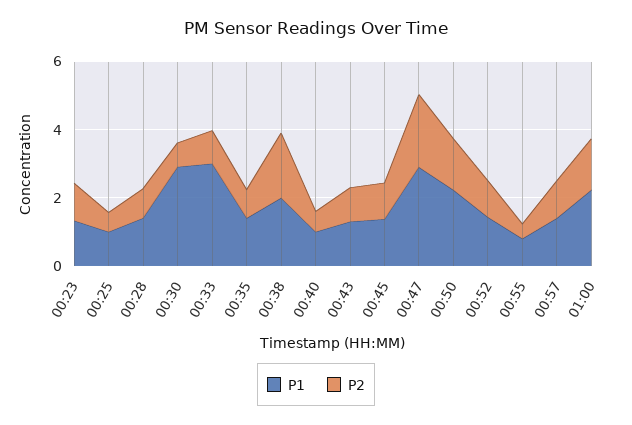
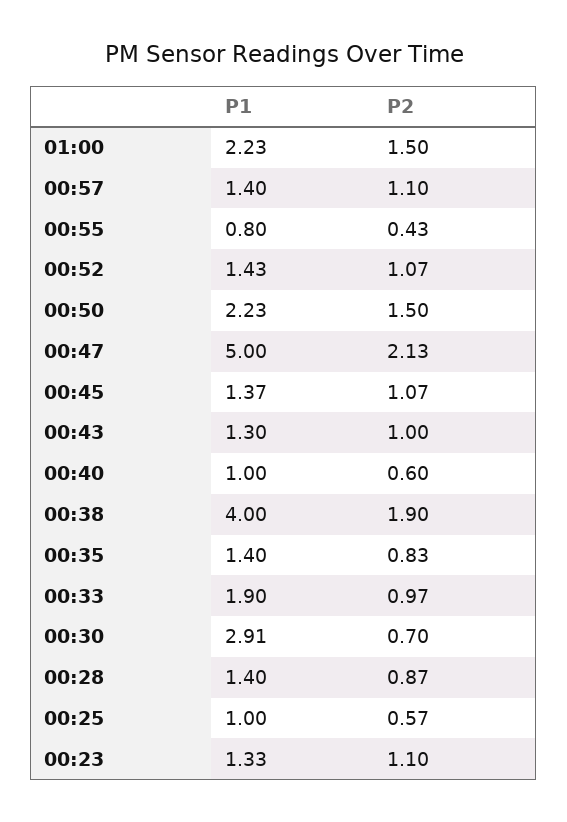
P1, 00:33: 3 -> 1.9
P1, 00:38: 2 -> 4
P1, 00:47: 3 -> 5

